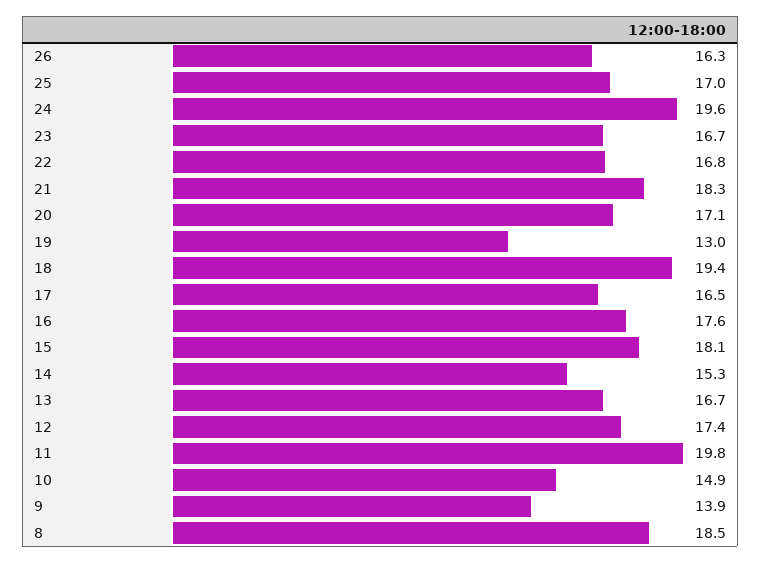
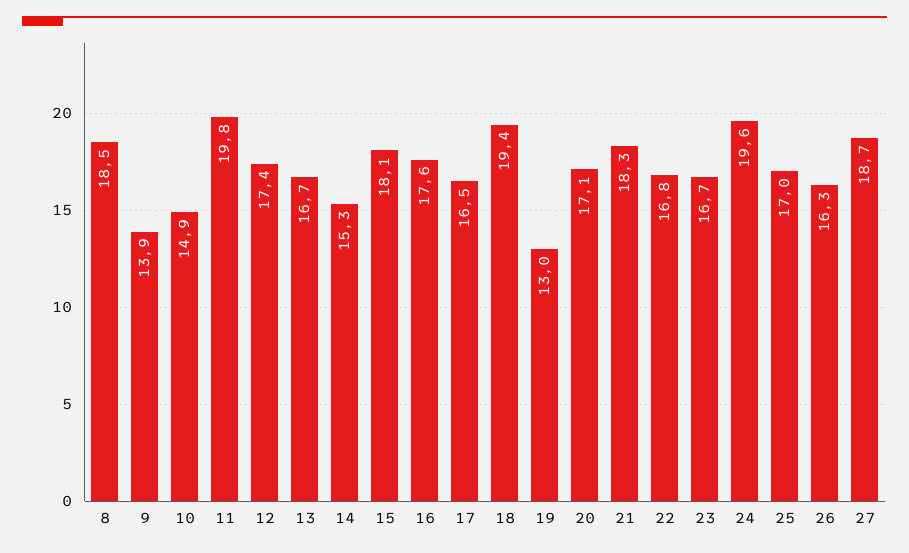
27: none -> 18.7

